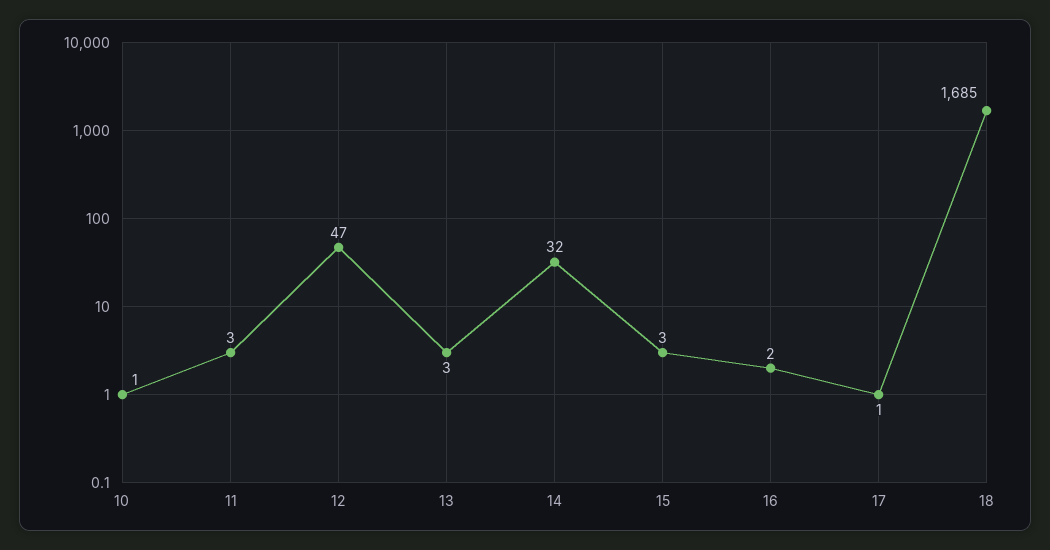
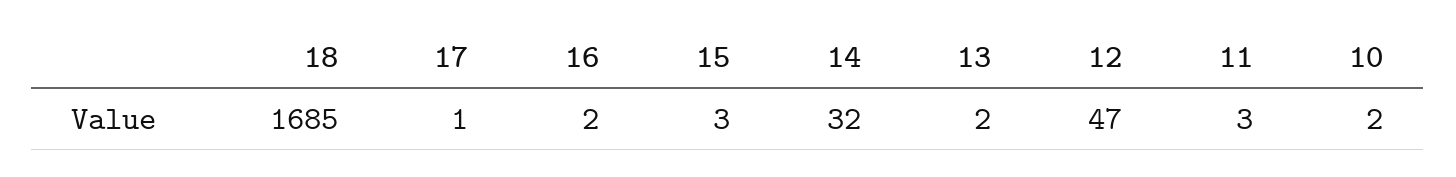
10: 1 -> 2
13: 3 -> 2

